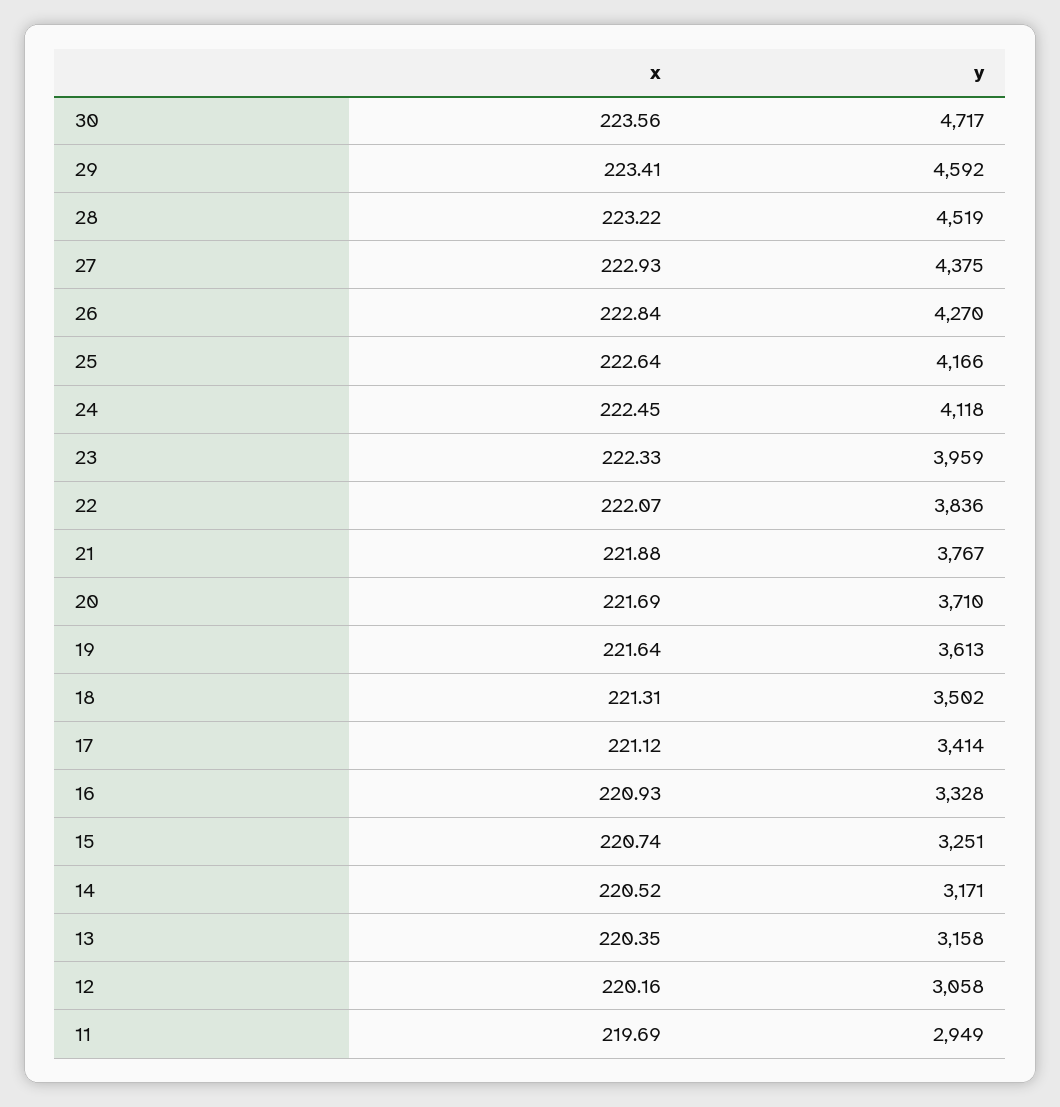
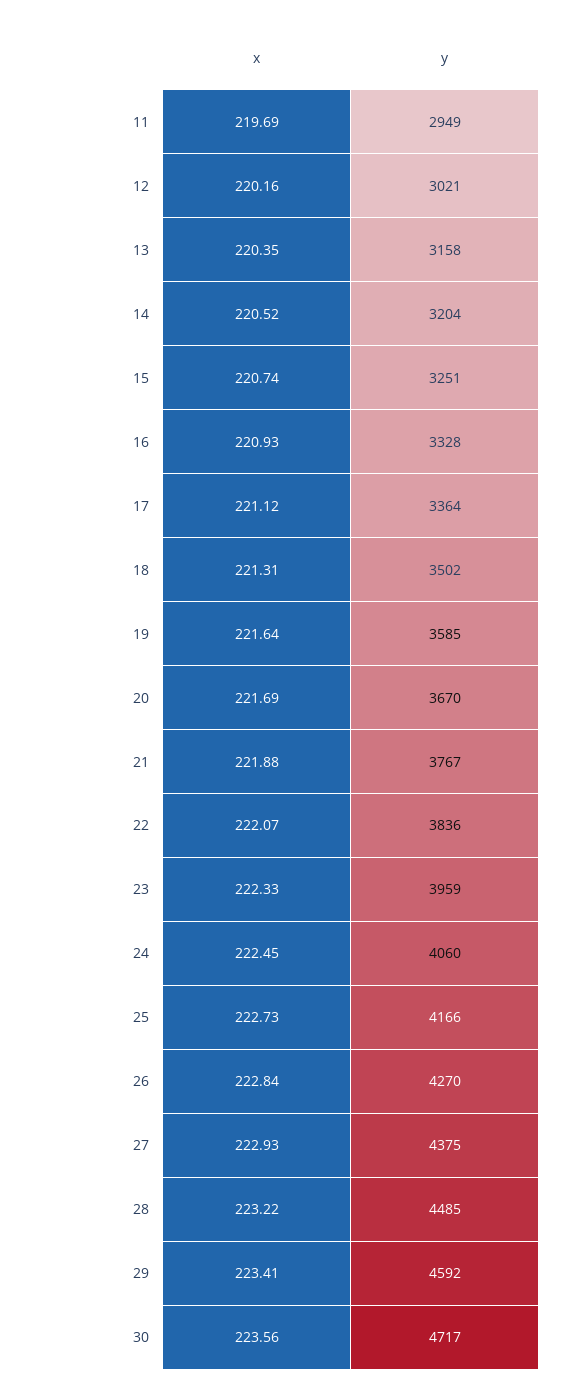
y, 28: 4519 -> 4485
x, 25: 222.64 -> 222.73
y, 24: 4118 -> 4060
y, 20: 3710 -> 3670
y, 19: 3613 -> 3585
y, 17: 3414 -> 3364
y, 14: 3171 -> 3204
y, 12: 3058 -> 3021

